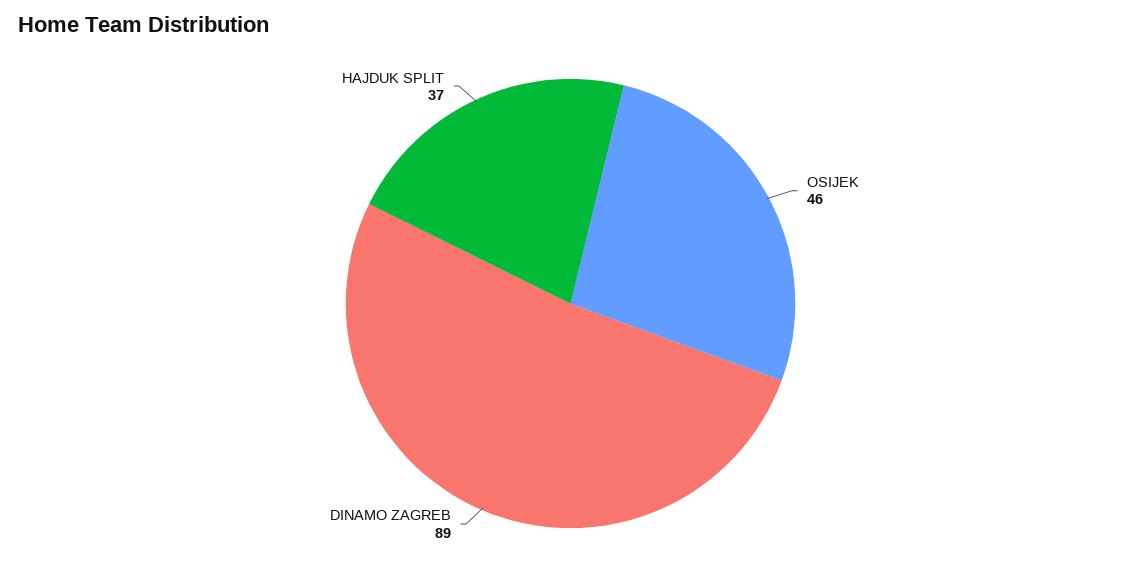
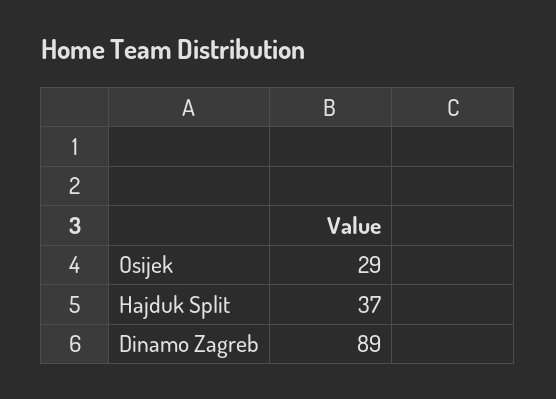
OSIJEK: 46 -> 29

